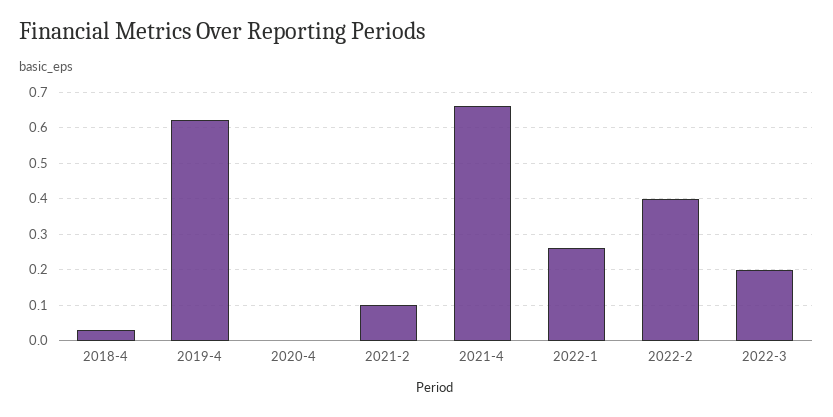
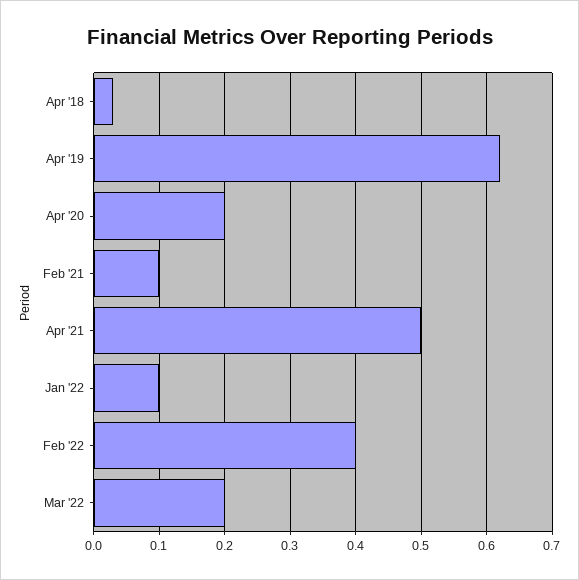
2020-4: 0 -> 0.2
2021-4: 0.65 -> 0.5
2022-1: 0.25 -> 0.1

